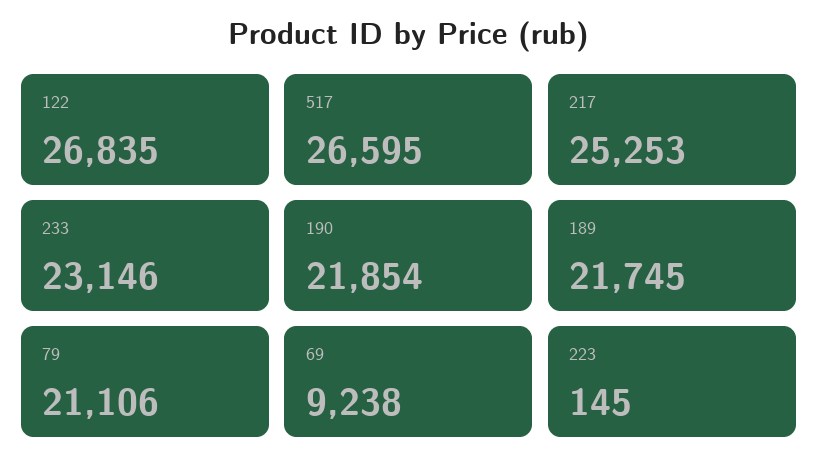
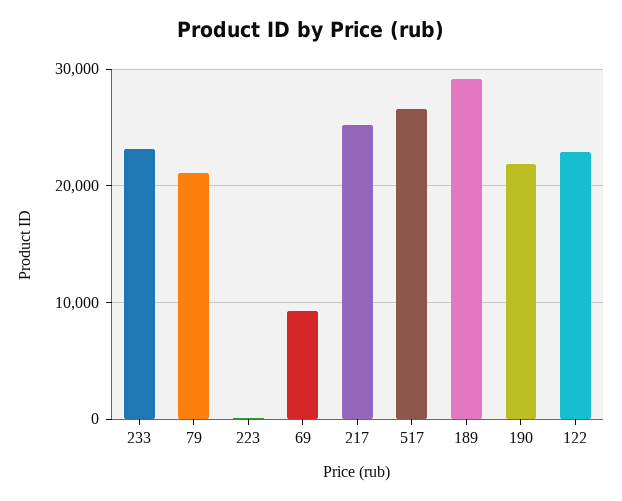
122: 26835 -> 23000
189: 21745 -> 29000

